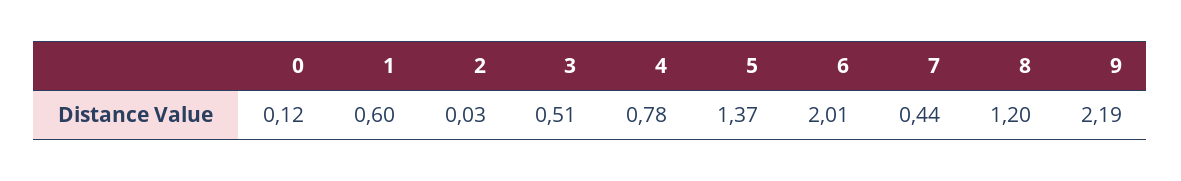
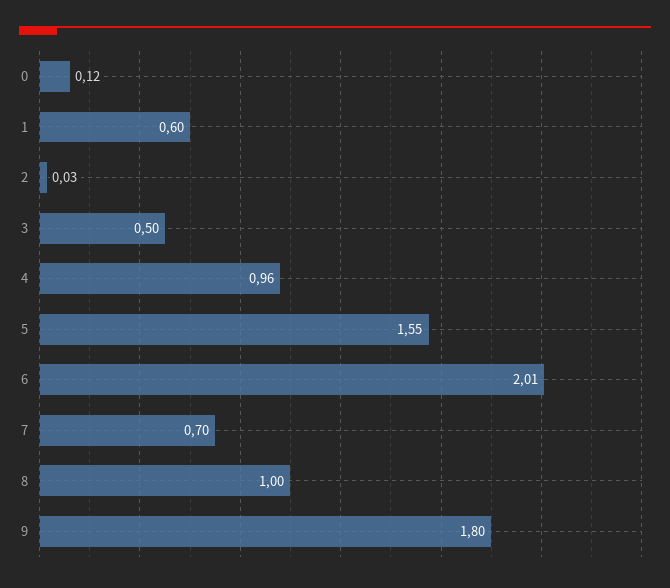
3: 0.51 -> 0.5
4: 0.78 -> 0.96
5: 1.37 -> 1.55
7: 0.44 -> 0.7
8: 1.2 -> 1
9: 2.19 -> 1.8

